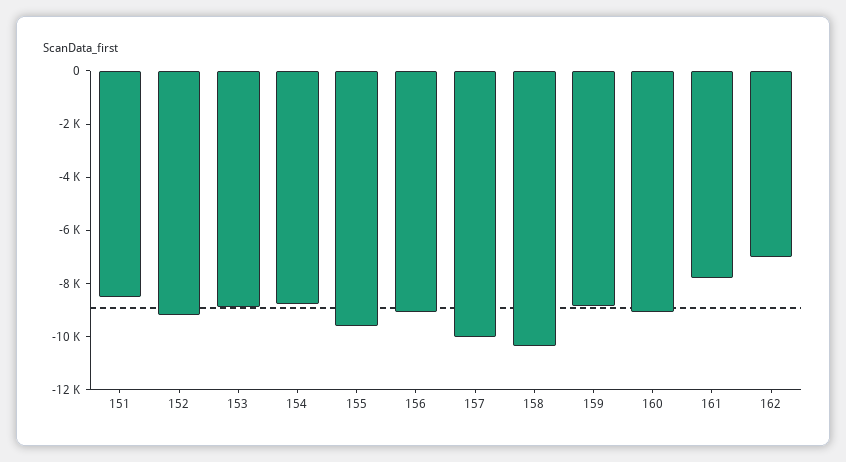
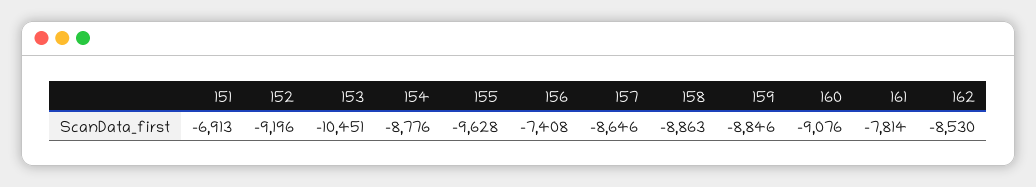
151: -8500 -> -6913
153: -9000 -> -10451
156: -9000 -> -7408
157: -10000 -> -8646
158: -10500 -> -8863
162: -7000 -> -8530

